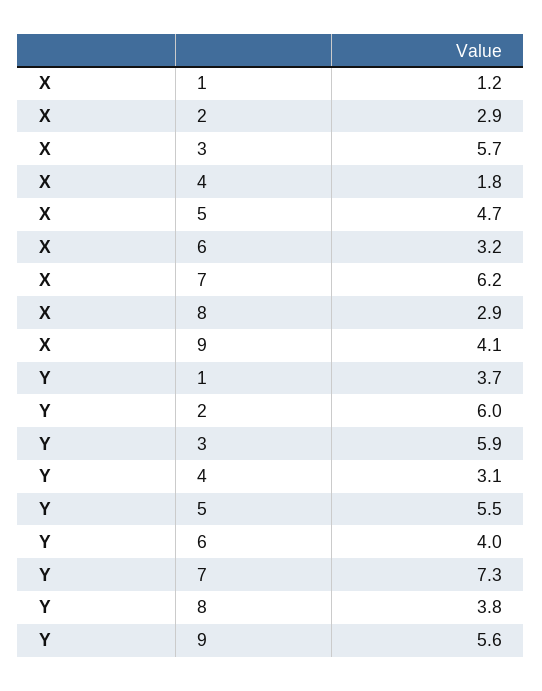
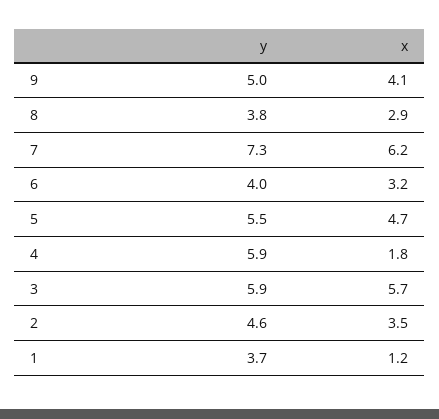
X, 2: 2.9 -> 3.5
Y, 2: 6 -> 4.6
Y, 4: 3.1 -> 5.9
Y, 9: 5.6 -> 5

